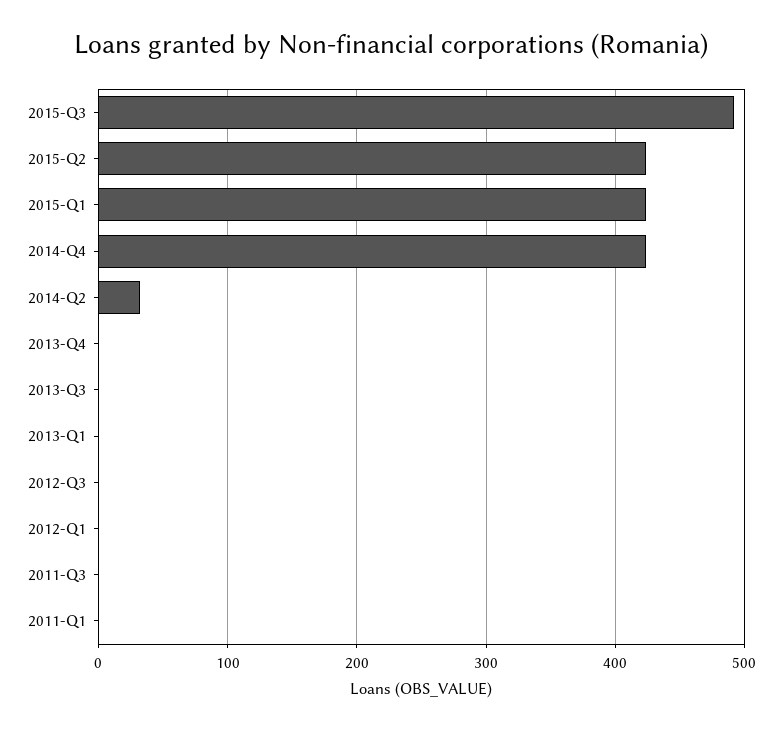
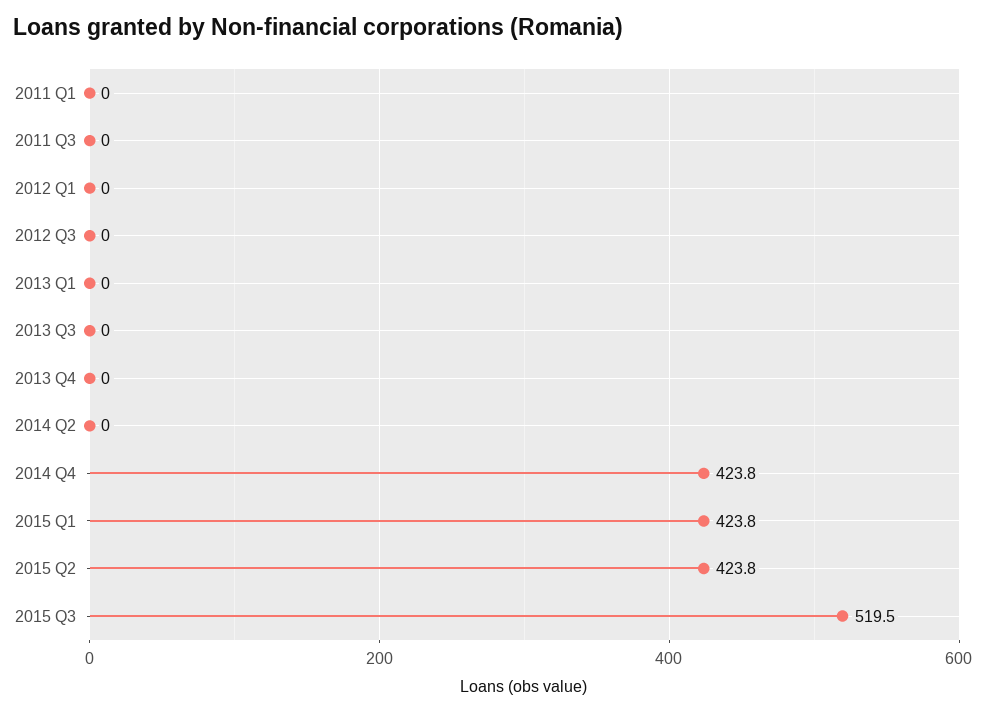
2015-Q3: 490 -> 519.5
2014-Q2: 30 -> 0

